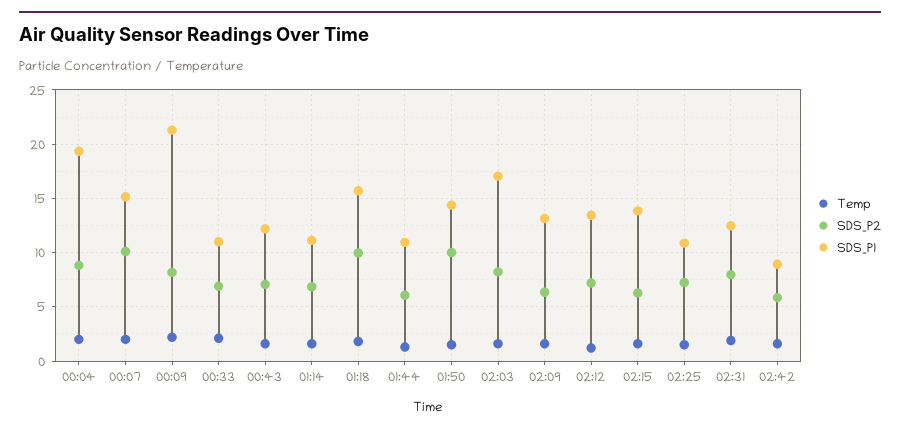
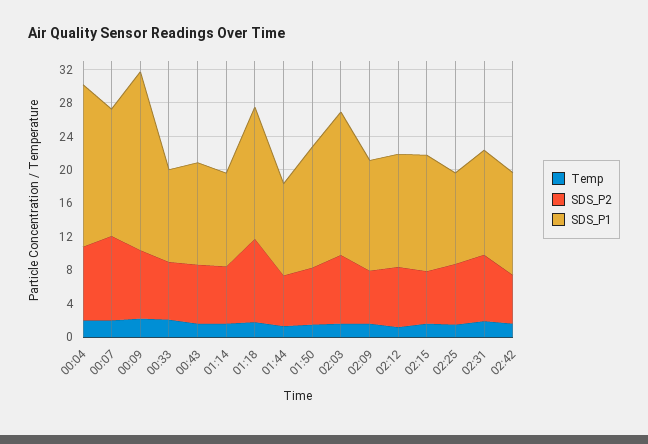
SDS_P2, 01:50: 10 -> 7
SDS_P1, 02:42: 9 -> 12

